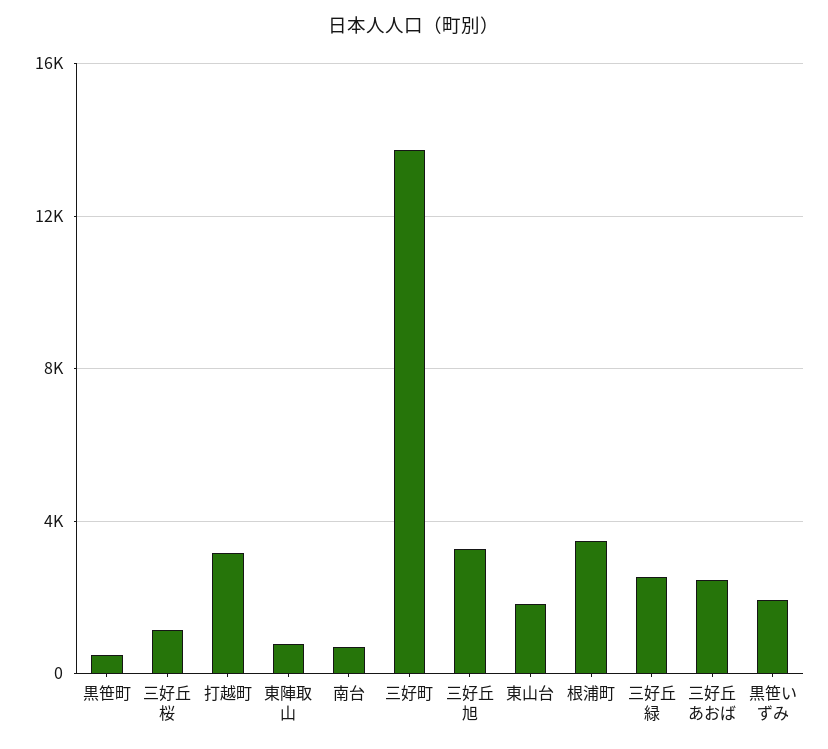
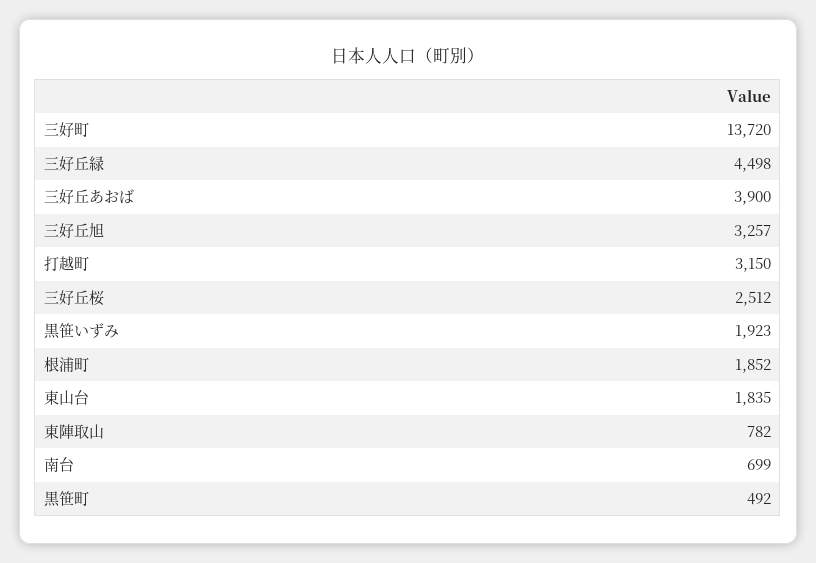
三好丘桜: 1000 -> 2512
根浦町: 3500 -> 1852
三好丘緑: 2500 -> 4498
三好丘あおば: 2500 -> 3900

